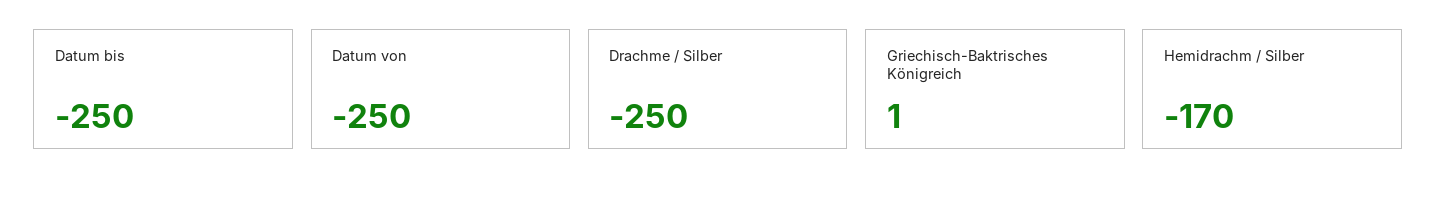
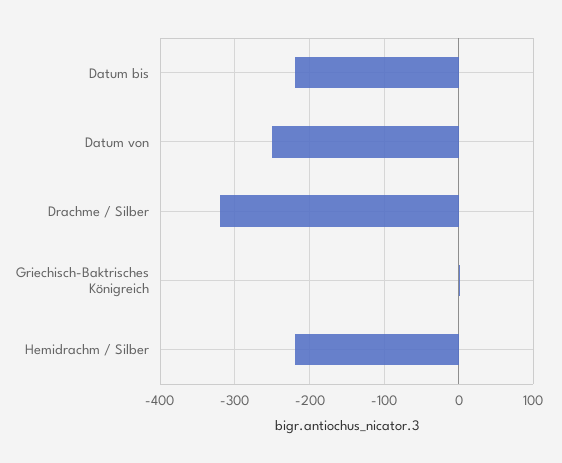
Datum bis: -250 -> -220
Drachme / Silber: -250 -> -320
Hemidrachm / Silber: -170 -> -220

